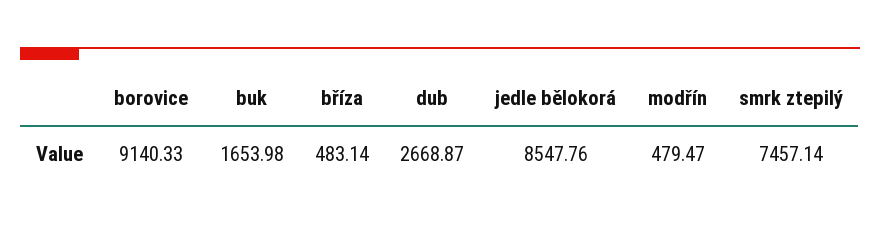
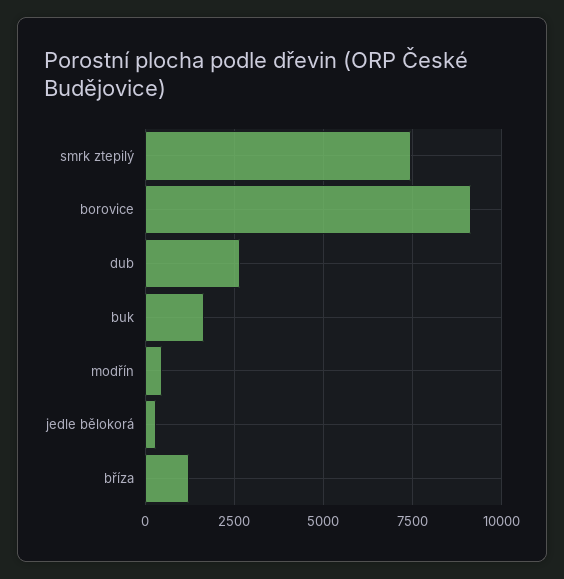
bříza: 483.14 -> 1250
jedle bělokorá: 8547.76 -> 250

